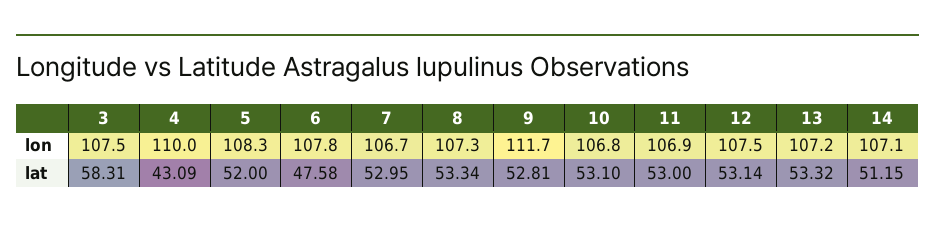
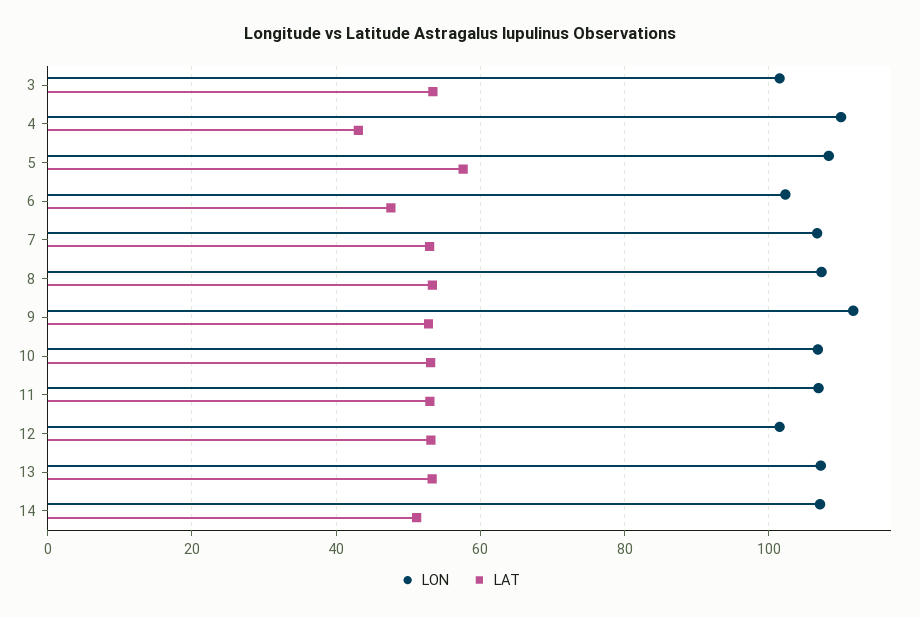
lon, 3: 107.5 -> 102
lon, 6: 107.8 -> 102
lon, 12: 107.5 -> 102
lat, 3: 58.31 -> 54
lat, 5: 52 -> 58

